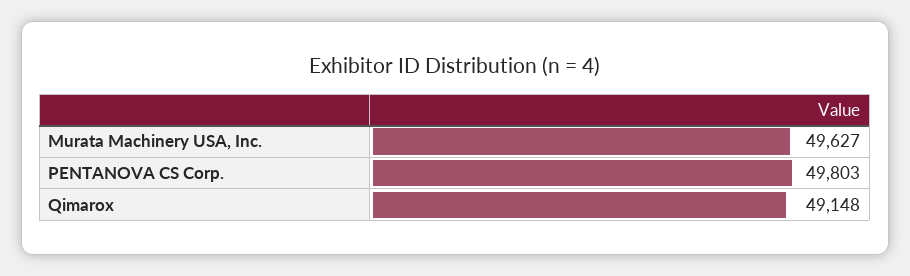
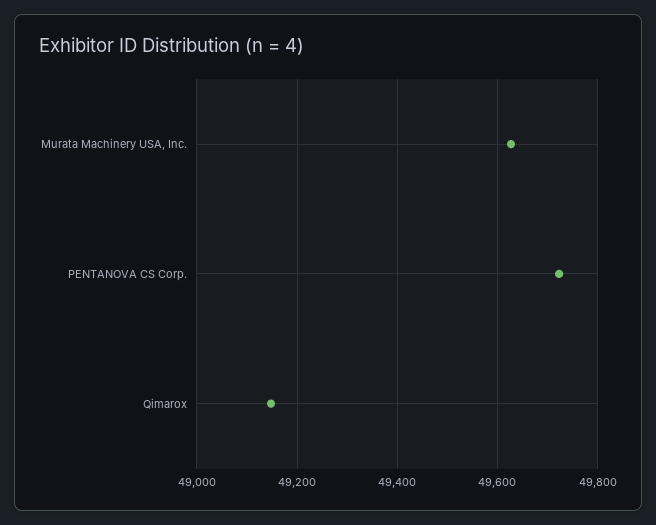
PENTANOVA CS Corp.: 49803 -> 49720

